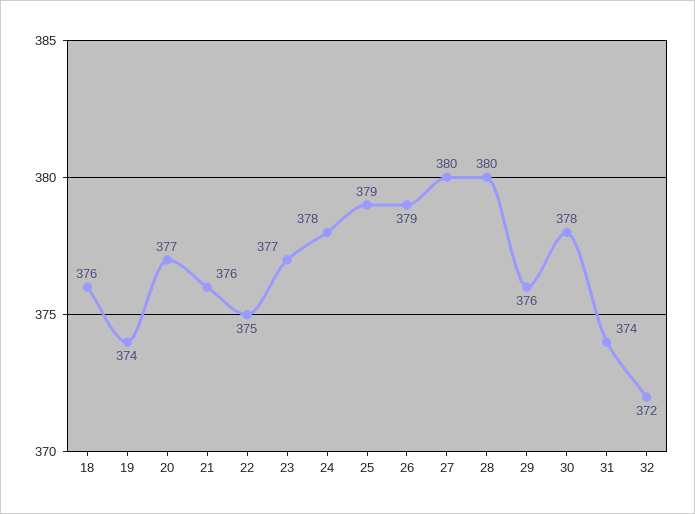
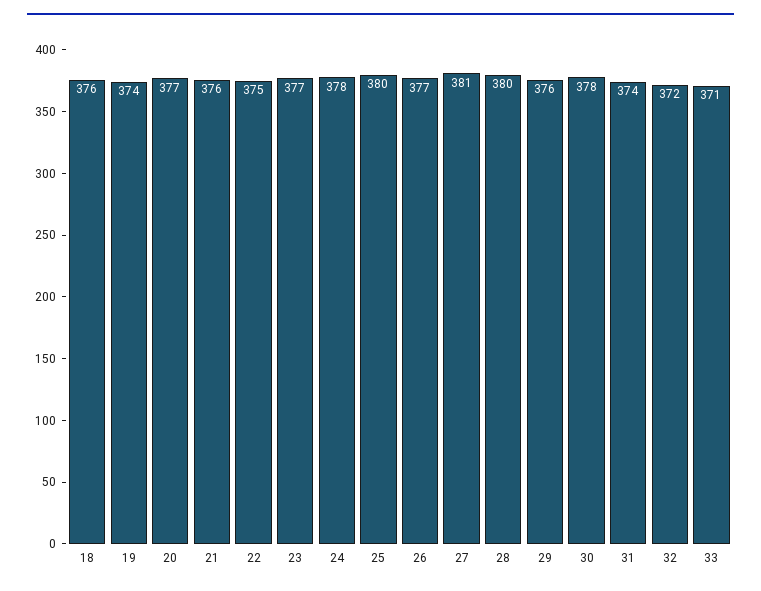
25: 379 -> 380
26: 379 -> 377
27: 380 -> 381
33: none -> 371

